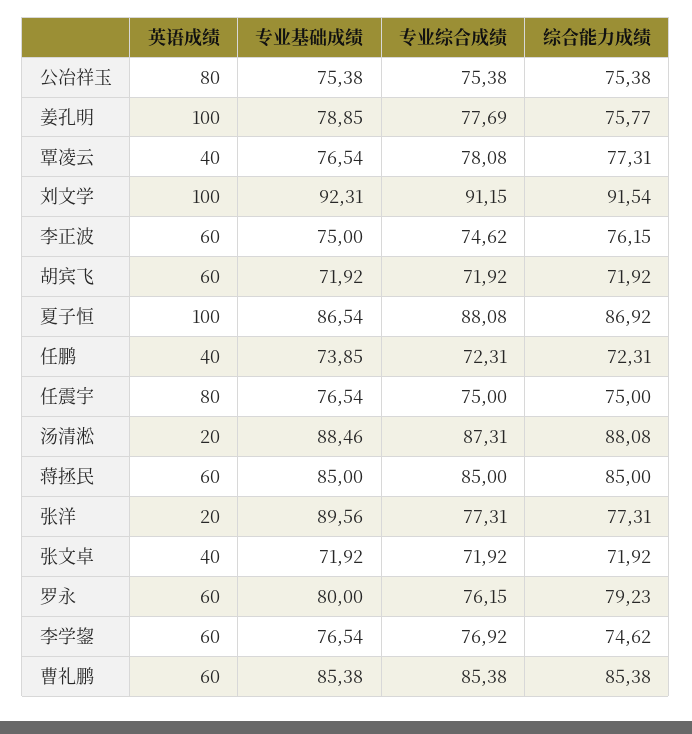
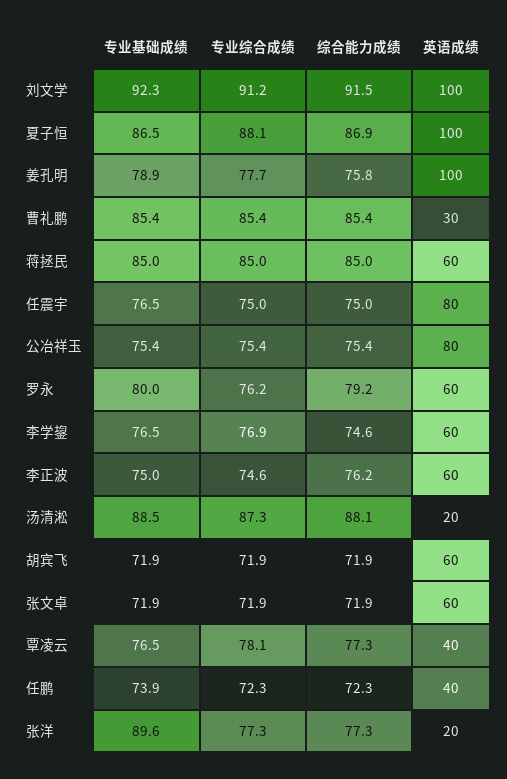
英语成绩, 张文卓: 40 -> 60
英语成绩, 曹礼鹏: 60 -> 30

